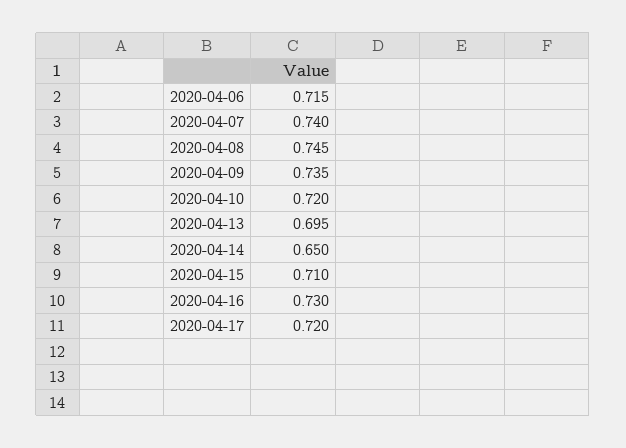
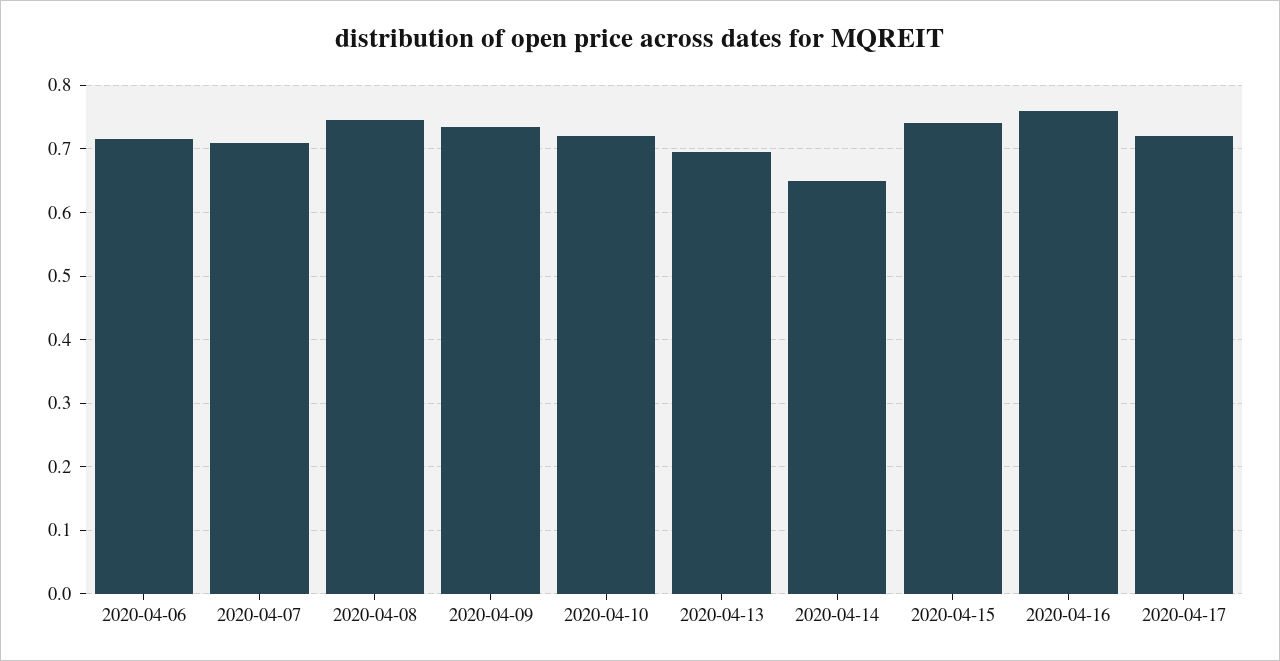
2020-04-07: 0.74 -> 0.71
2020-04-15: 0.71 -> 0.74
2020-04-16: 0.73 -> 0.76

